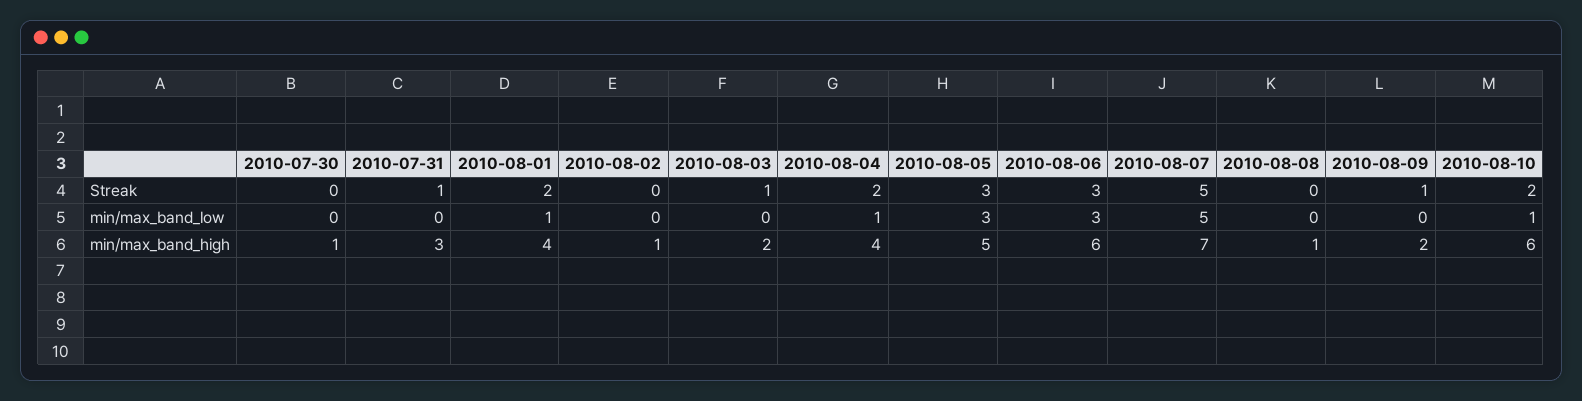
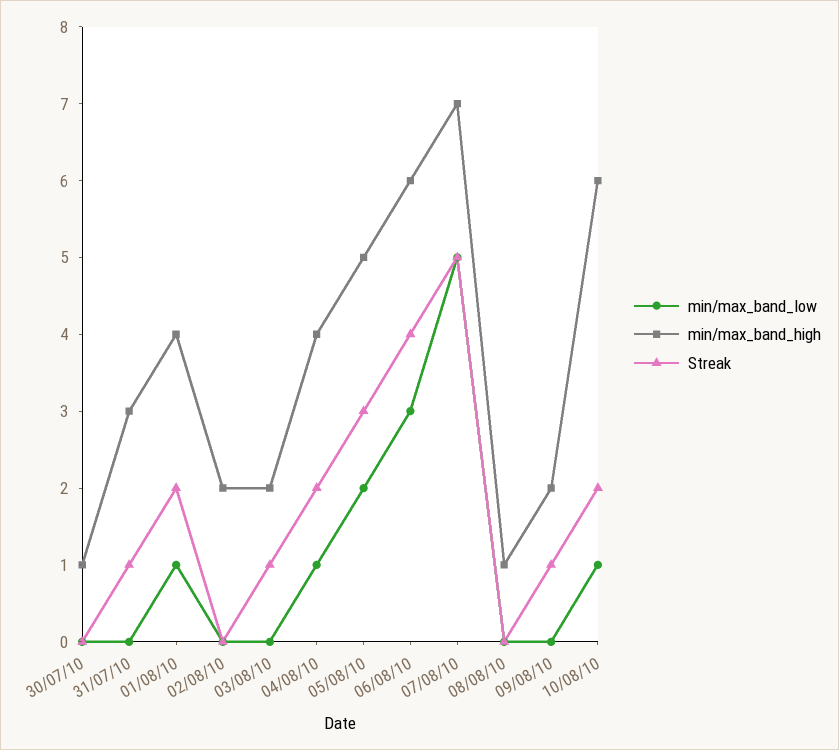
Streak, 2010-08-06: 3 -> 4
min/max_band_low, 2010-08-05: 3 -> 2
min/max_band_high, 2010-08-02: 1 -> 2

